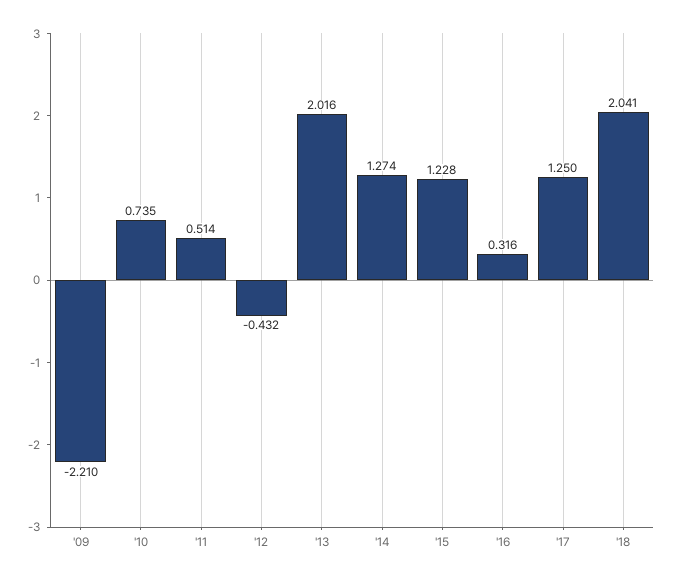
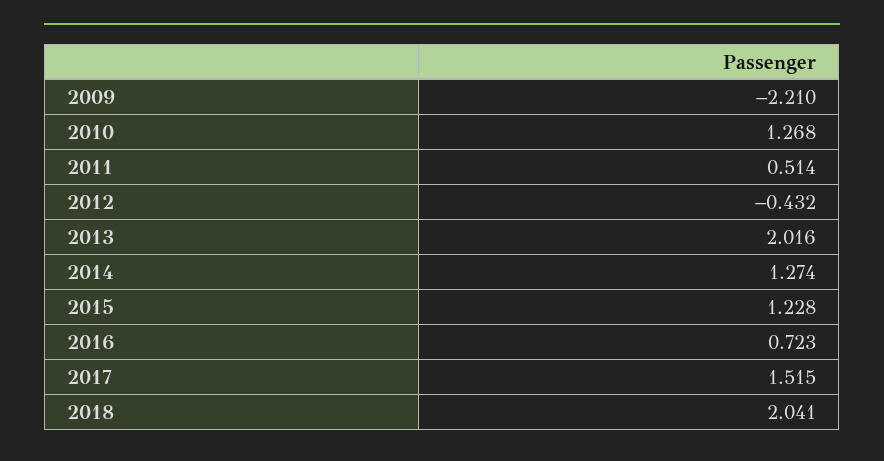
'10: 0.735 -> 1.268
'16: 0.316 -> 0.723
'17: 1.25 -> 1.515

